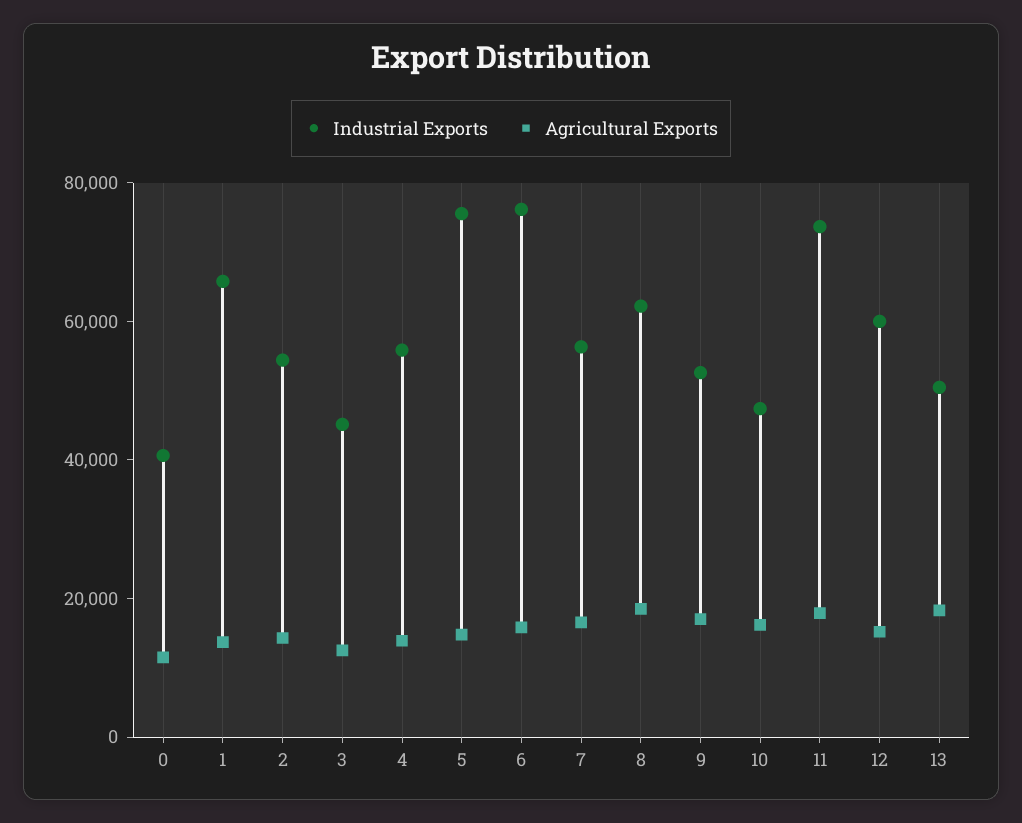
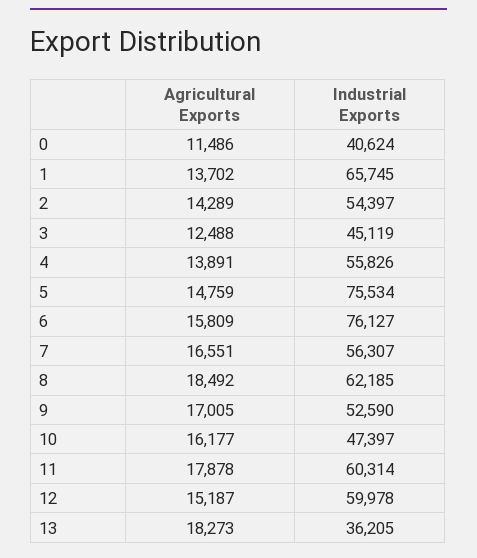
Industrial Exports, 11: 75000 -> 60314
Industrial Exports, 13: 50000 -> 36205

